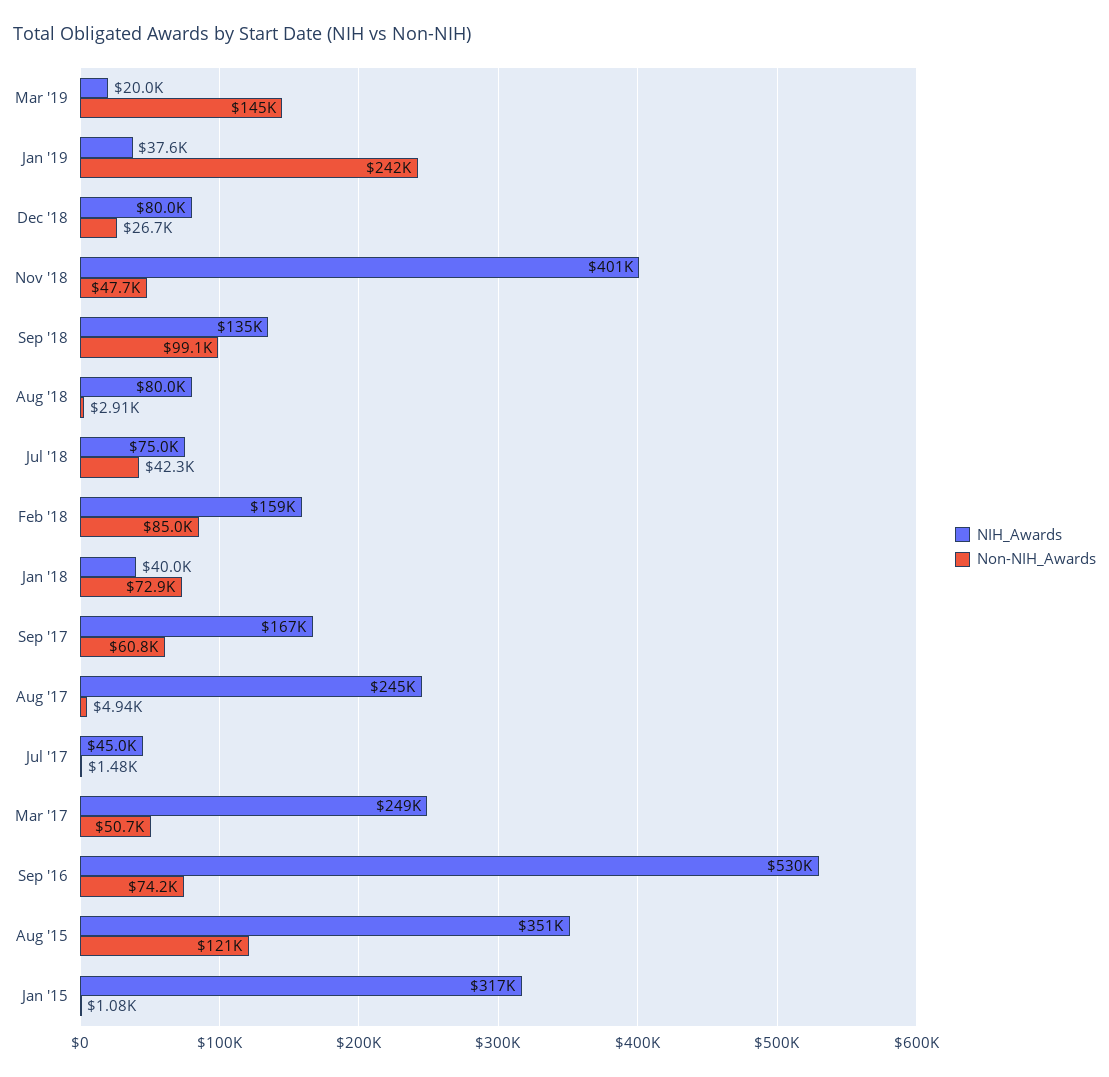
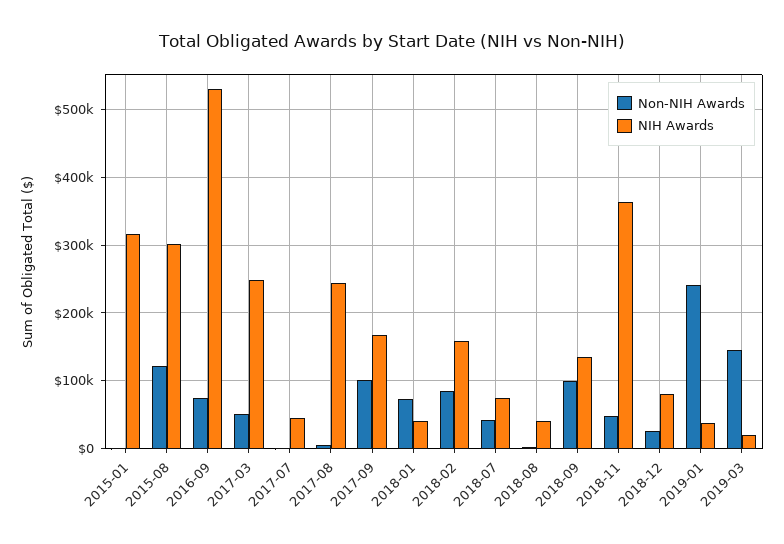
NIH_Awards, Nov '18: 401000 -> 360000
NIH_Awards, Aug '18: 80000 -> 40000
Non-NIH_Awards, Sep '17: 60800 -> 100000
NIH_Awards, Aug '15: 351000 -> 300000

